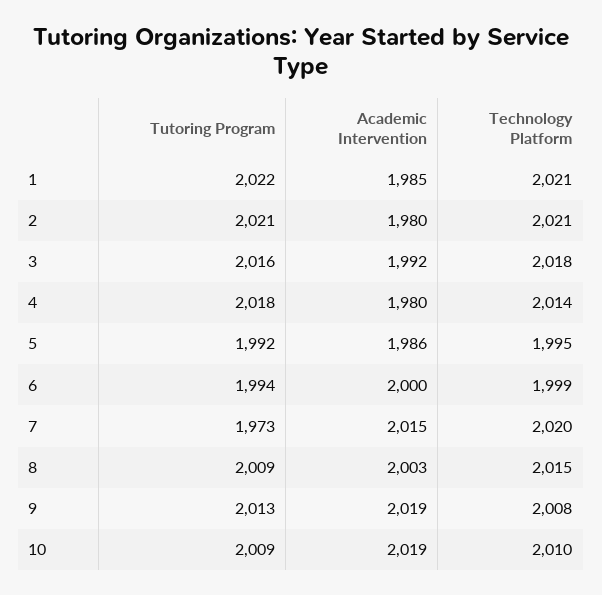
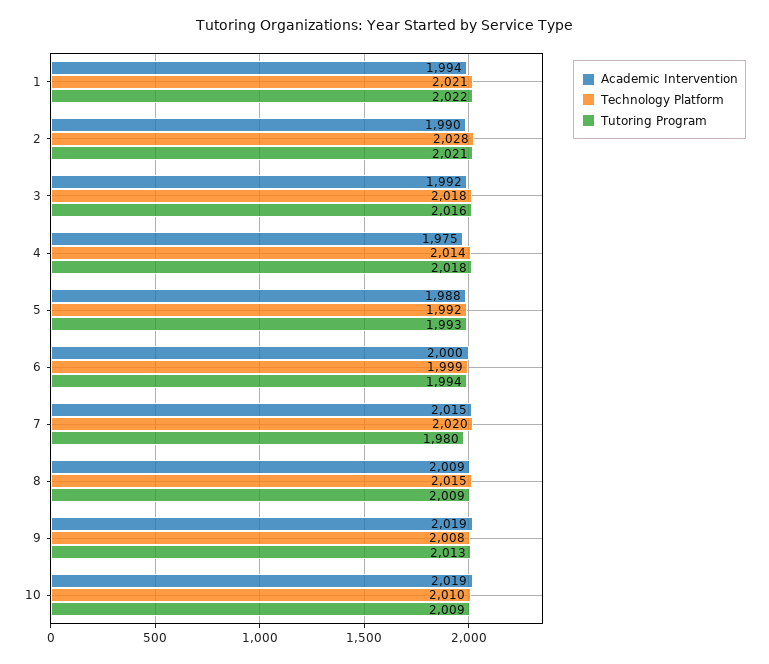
Academic Intervention, 1: 1985 -> 1994
Academic Intervention, 2: 1980 -> 1990
Technology Platform, 2: 2021 -> 2028
Academic Intervention, 4: 1980 -> 1975
Tutoring Program, 5: 1992 -> 1993
Academic Intervention, 5: 1986 -> 1988
Technology Platform, 5: 1995 -> 1992
Tutoring Program, 7: 1973 -> 1980
Academic Intervention, 8: 2003 -> 2009

